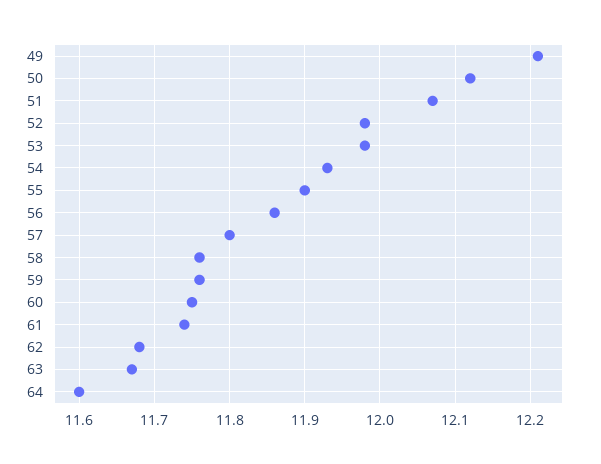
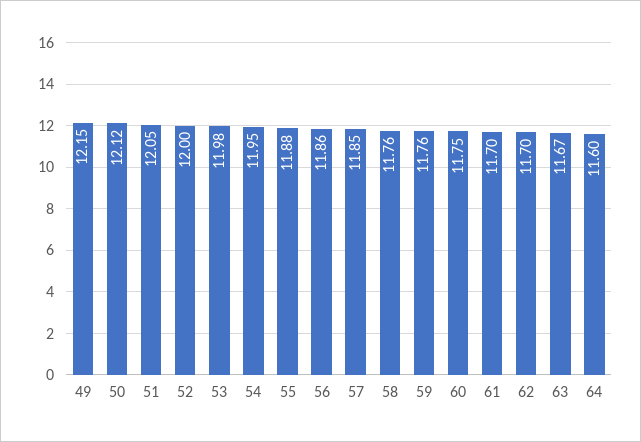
49: 12.21 -> 12.15
51: 12.07 -> 12.05
52: 11.98 -> 12
54: 11.93 -> 11.95
55: 11.9 -> 11.88
57: 11.8 -> 11.85
61: 11.74 -> 11.7
62: 11.68 -> 11.7

